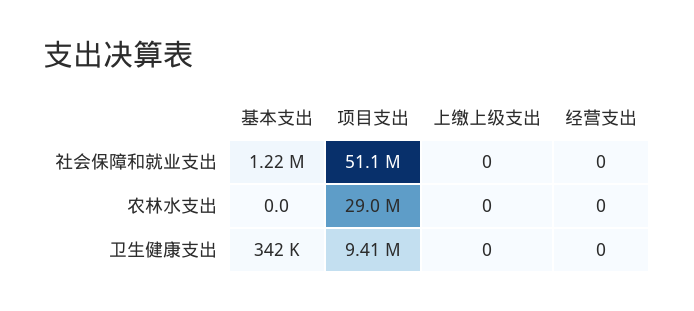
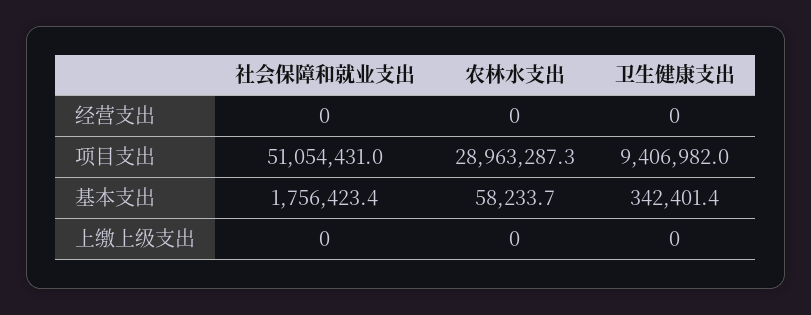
基本支出, 社会保障和就业支出: 1220000 -> 1756423.4
基本支出, 农林水支出: 0 -> 58233.7

